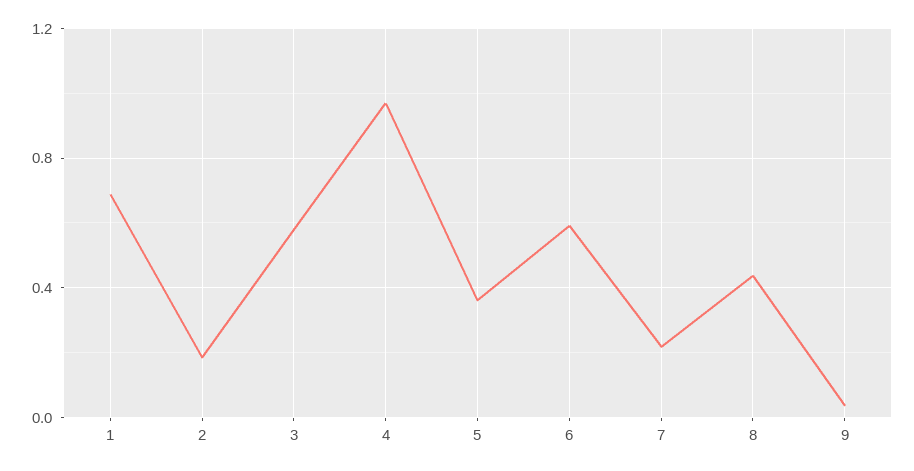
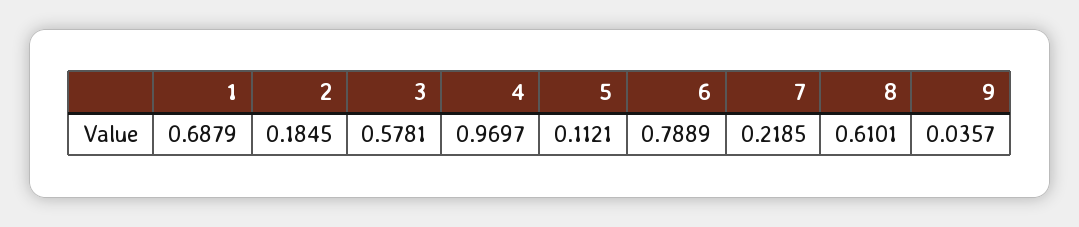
5: 0.35 -> 0.1121
6: 0.6 -> 0.7889
8: 0.45 -> 0.6101

